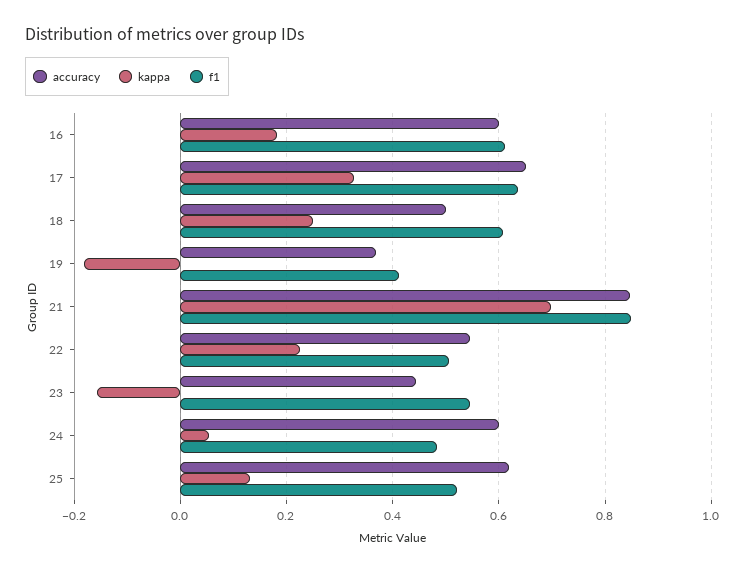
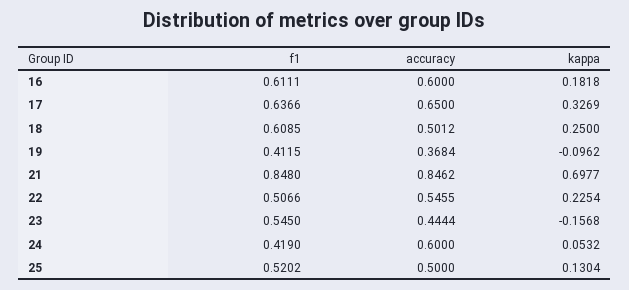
kappa, 19: -0.18 -> -0.0962
f1, 24: 0.48 -> 0.419
accuracy, 25: 0.62 -> 0.5

